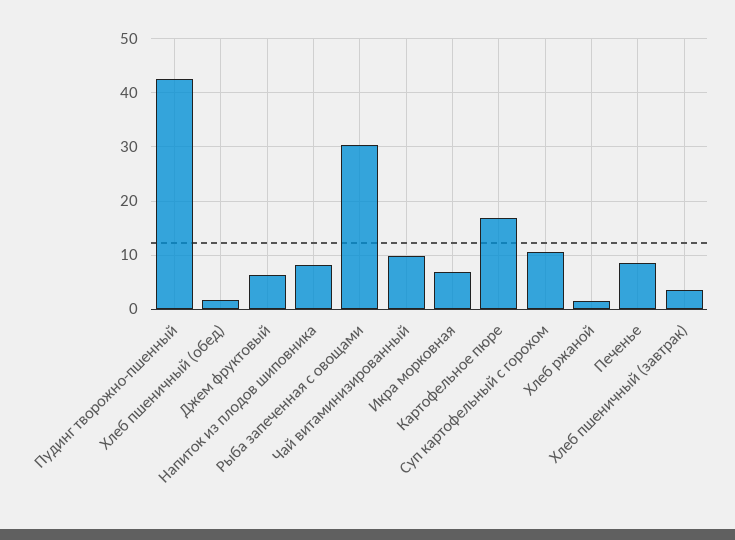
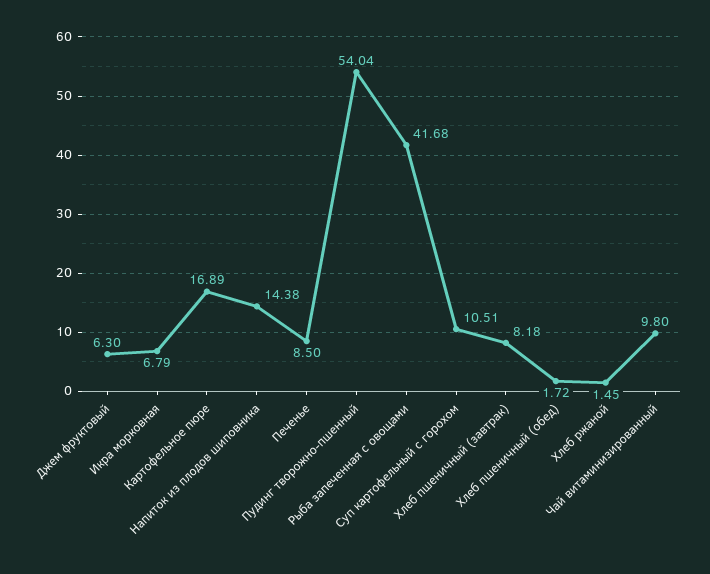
Пудинг творожно-пшенный: 42 -> 54.04
Напиток из плодов шиповника: 8 -> 14.38
Рыба запеченная с овощами: 30 -> 41.68
Хлеб пшеничный (завтрак): 4 -> 8.18

